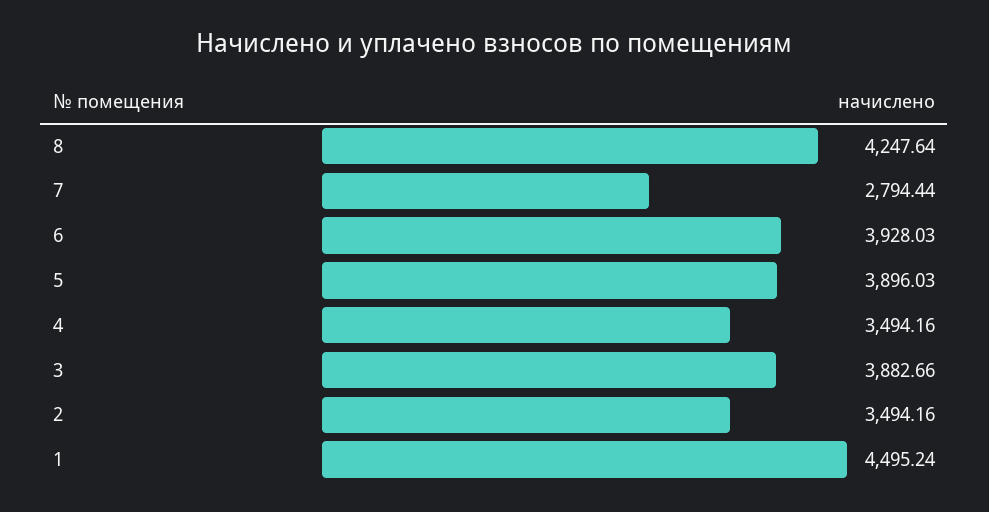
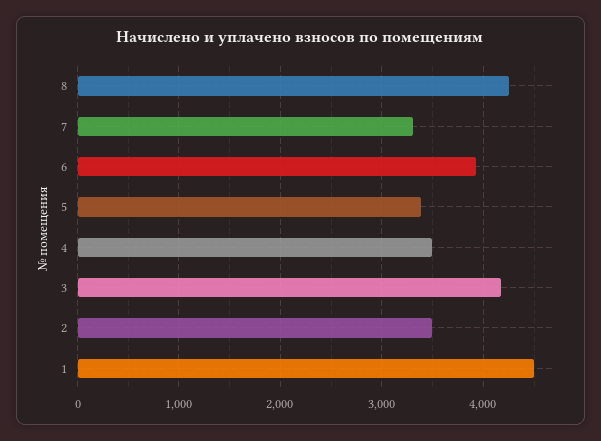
7: 2794.44 -> 3300
5: 3896.03 -> 3400
3: 3882.66 -> 4200

